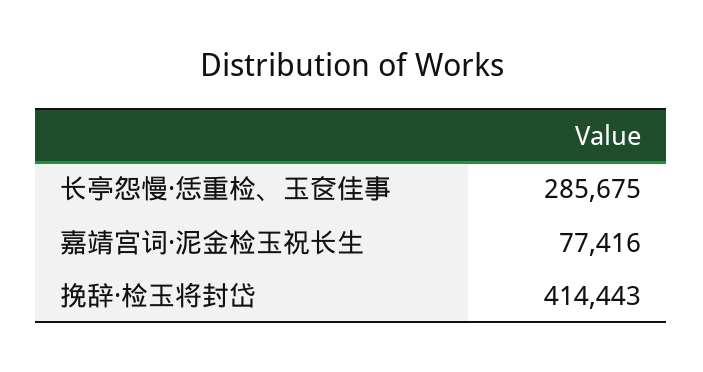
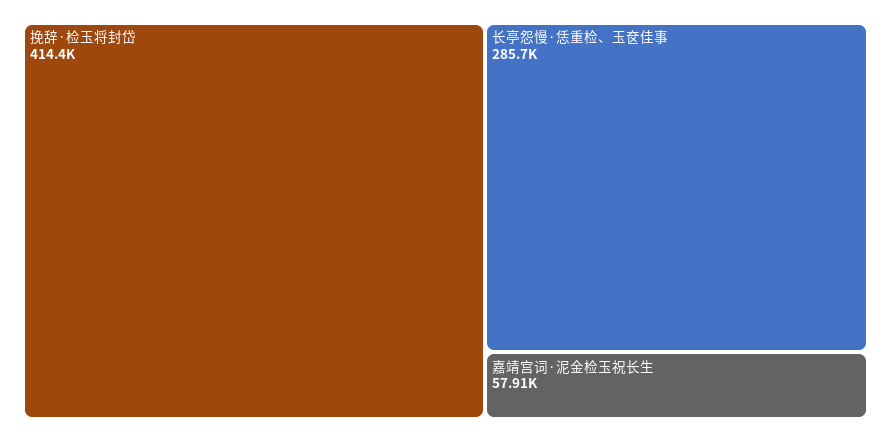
嘉靖宫词·泥金检玉祝长生: 77416 -> 57910

